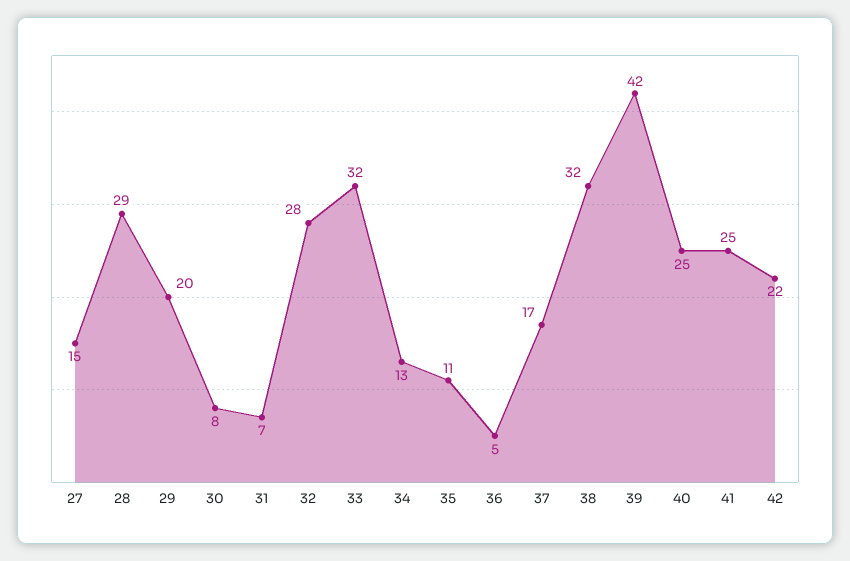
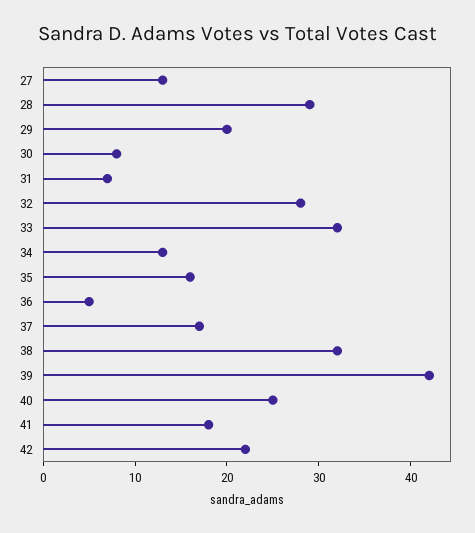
27: 15 -> 13
35: 11 -> 16
41: 25 -> 18

